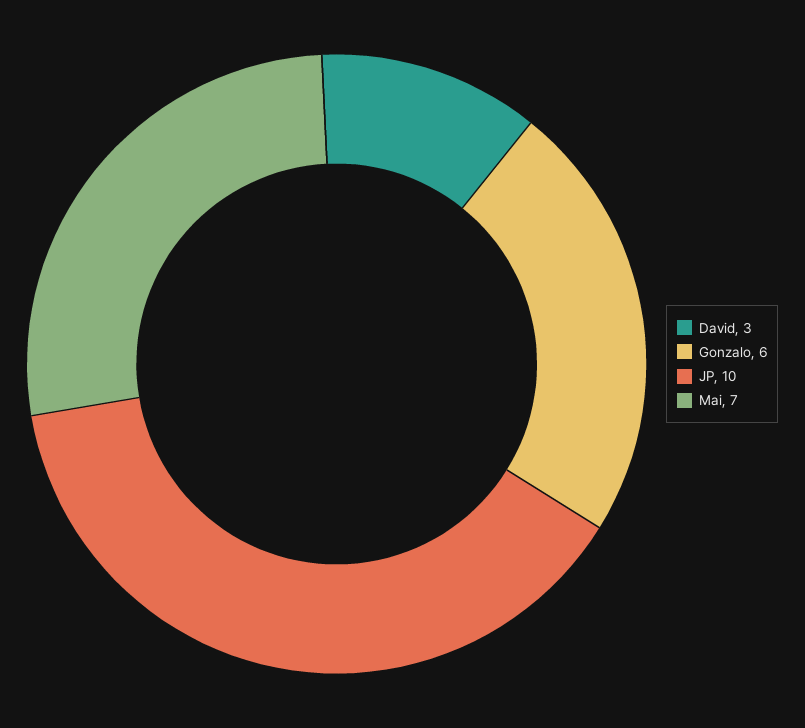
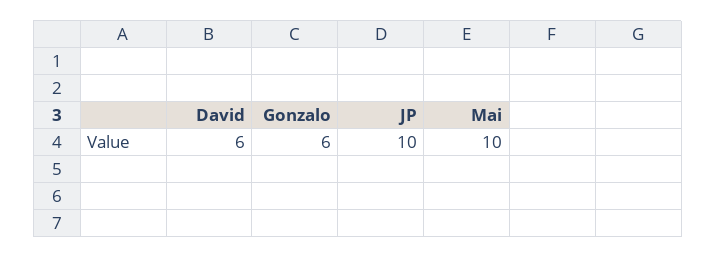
David: 3 -> 6
Mai: 7 -> 10

